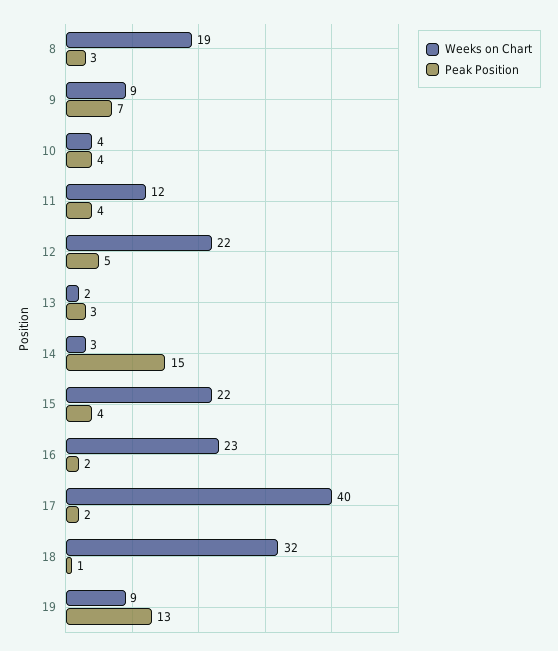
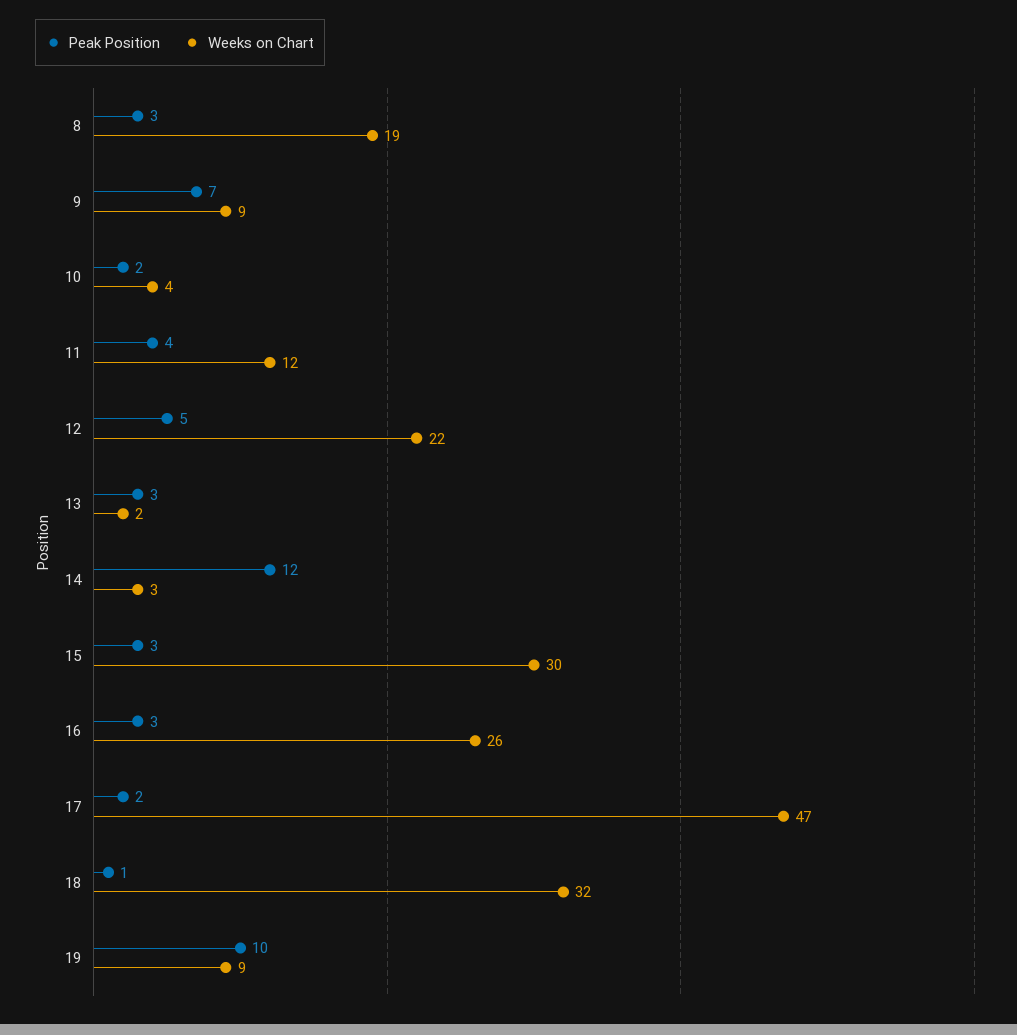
Peak Position, 10: 4 -> 2
Peak Position, 14: 15 -> 12
Weeks on Chart, 15: 22 -> 30
Peak Position, 15: 4 -> 3
Weeks on Chart, 16: 23 -> 26
Peak Position, 16: 2 -> 3
Weeks on Chart, 17: 40 -> 47
Peak Position, 19: 13 -> 10

